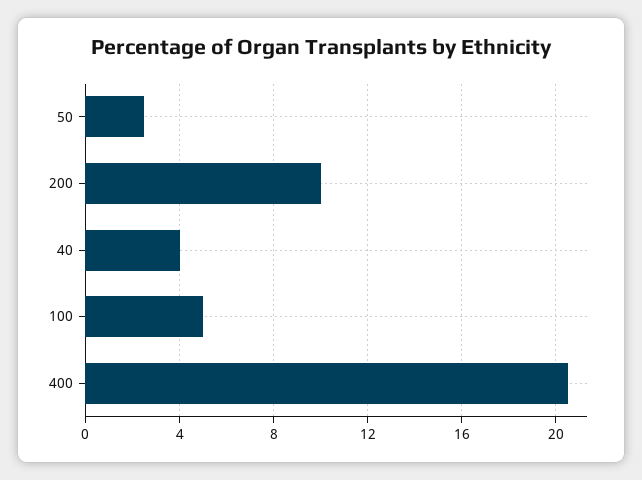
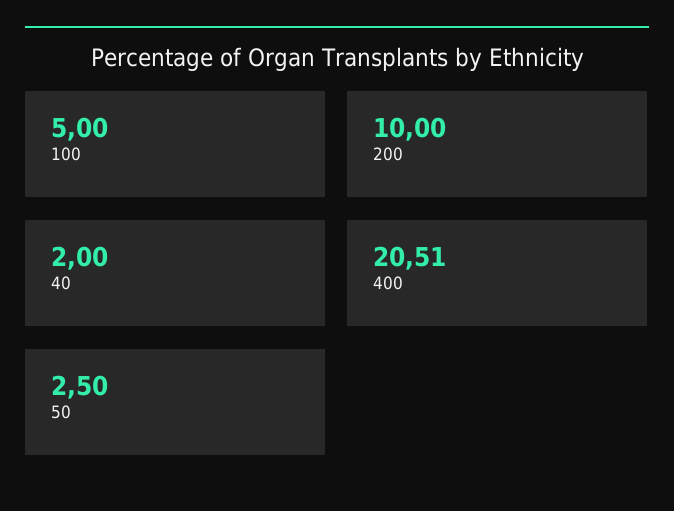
40: 4 -> 2

